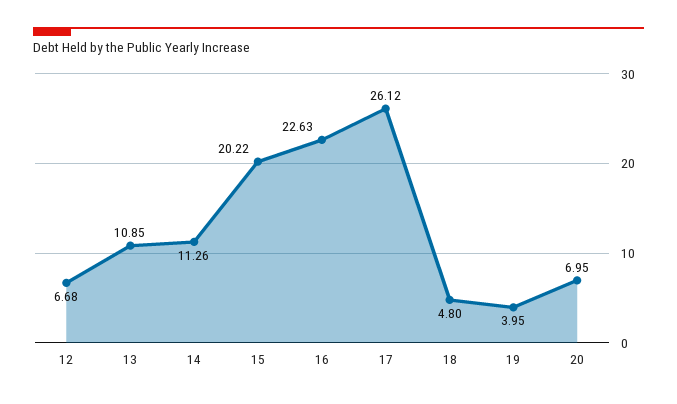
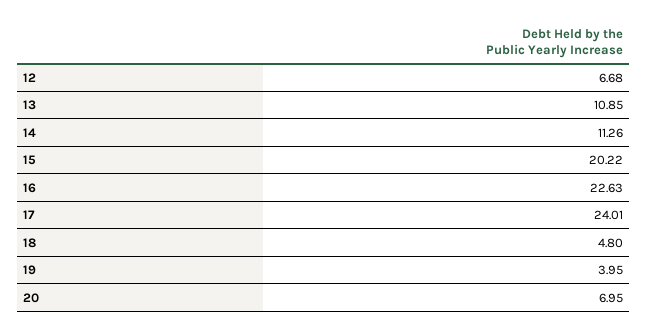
17: 26.12 -> 24.01

